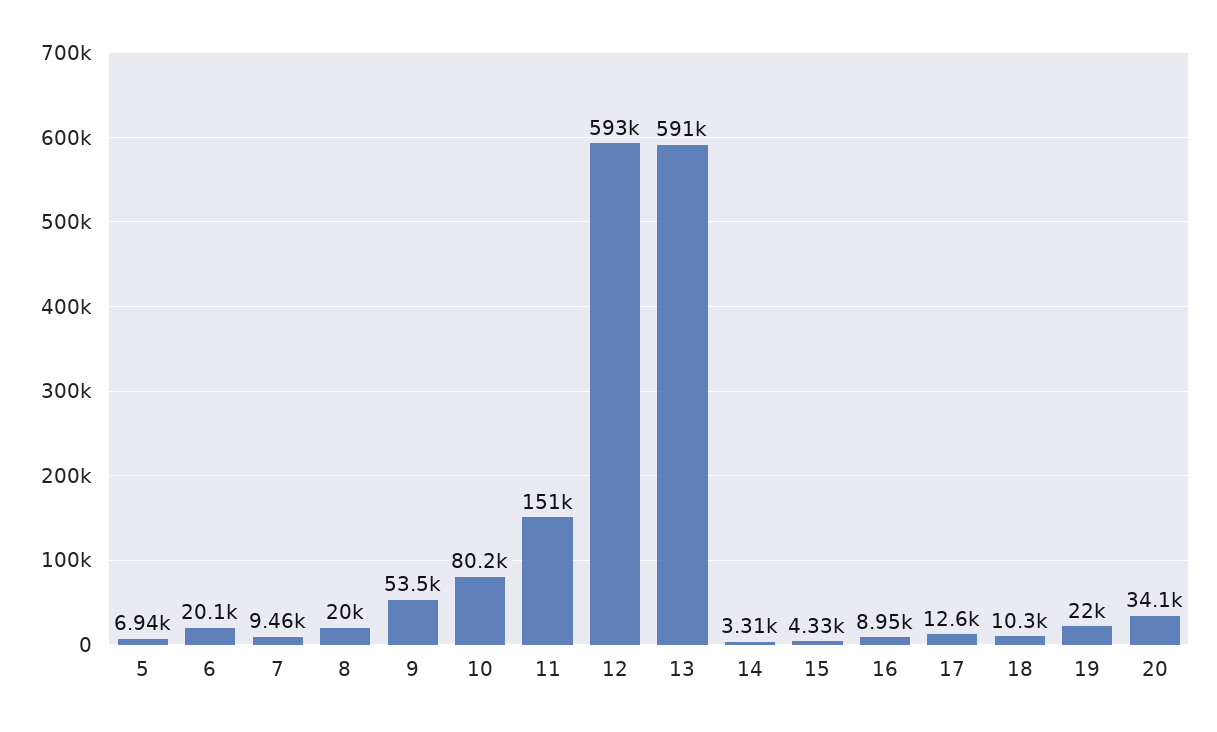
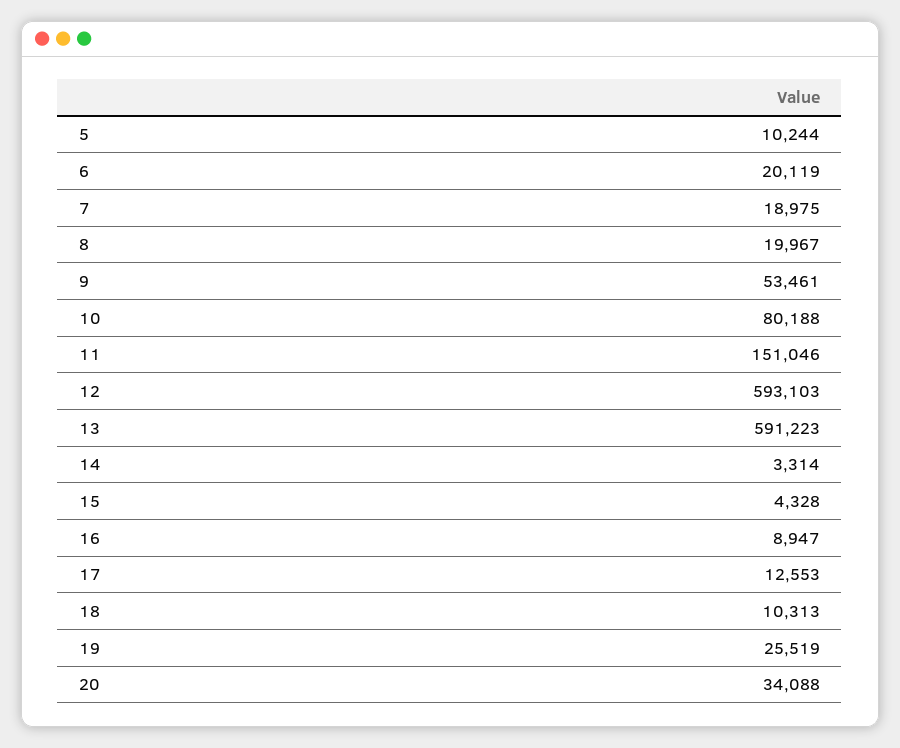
5: 6940 -> 10244
7: 9460 -> 18975
19: 22000 -> 25519

